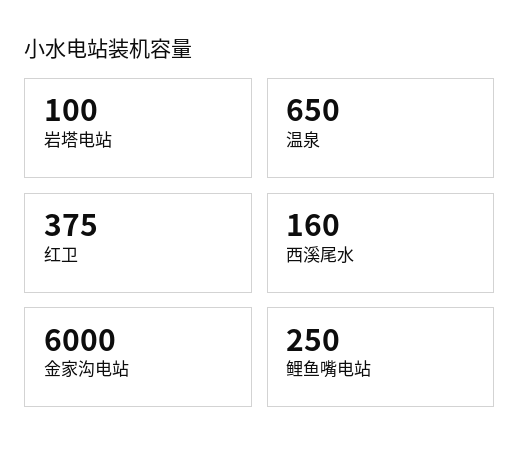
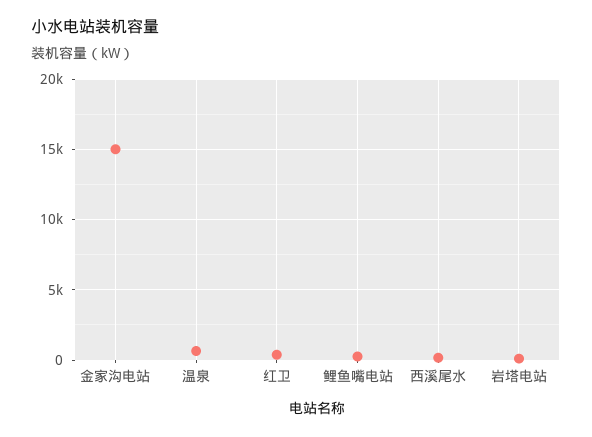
金家沟电站: 6000 -> 15000

